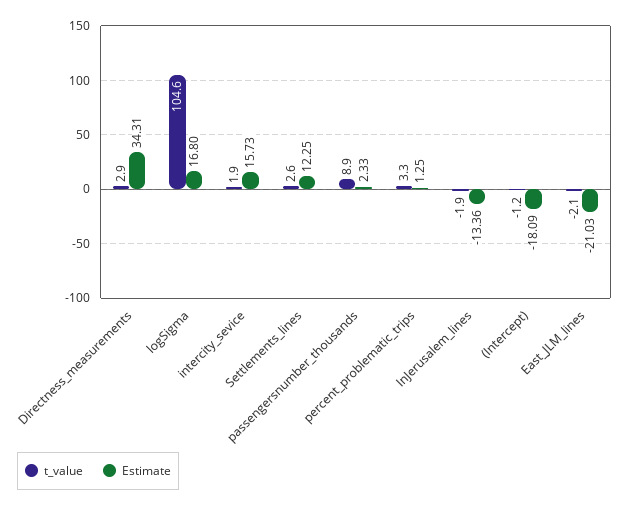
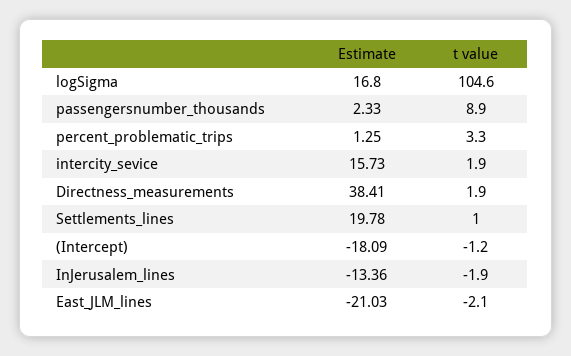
t_value, Directness_measurements: 2.9 -> 1.9
Estimate, Directness_measurements: 34.31 -> 38.41
t_value, Settlements_lines: 2.6 -> 1
Estimate, Settlements_lines: 12.25 -> 19.78

